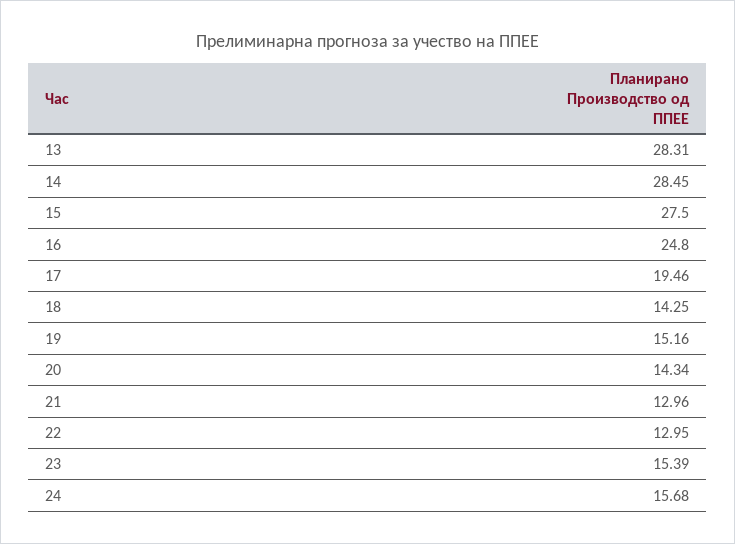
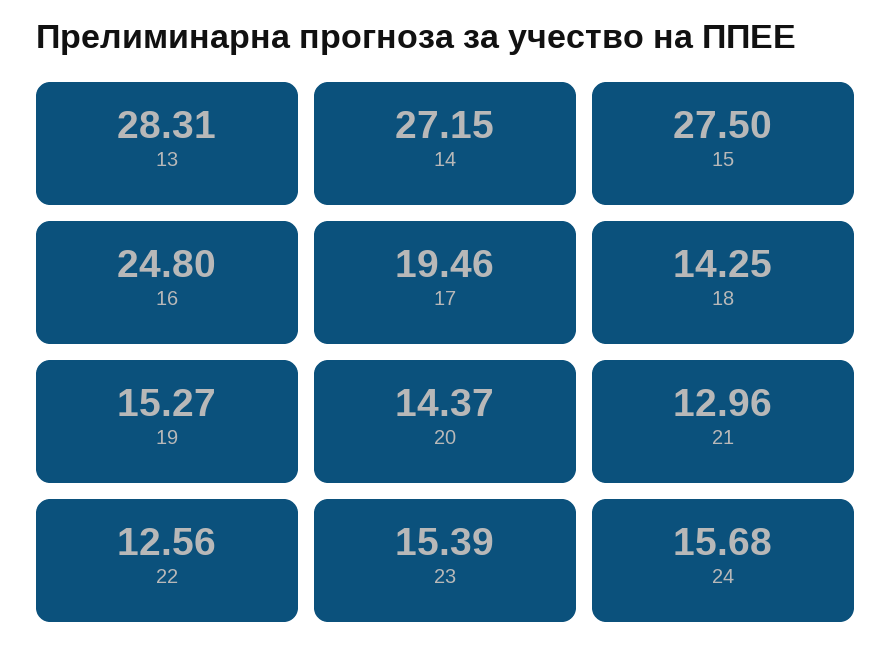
14: 28.45 -> 27.15
19: 15.16 -> 15.27
20: 14.34 -> 14.37
22: 12.95 -> 12.56

